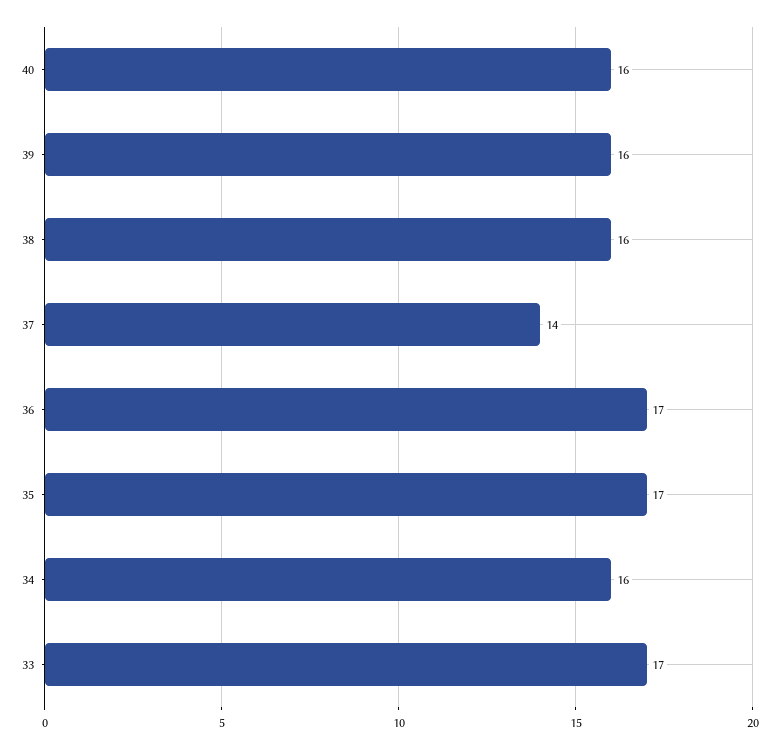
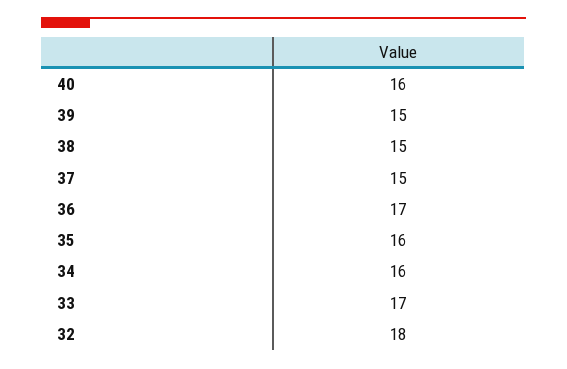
39: 16 -> 15
38: 16 -> 15
37: 14 -> 15
35: 17 -> 16
32: none -> 18

